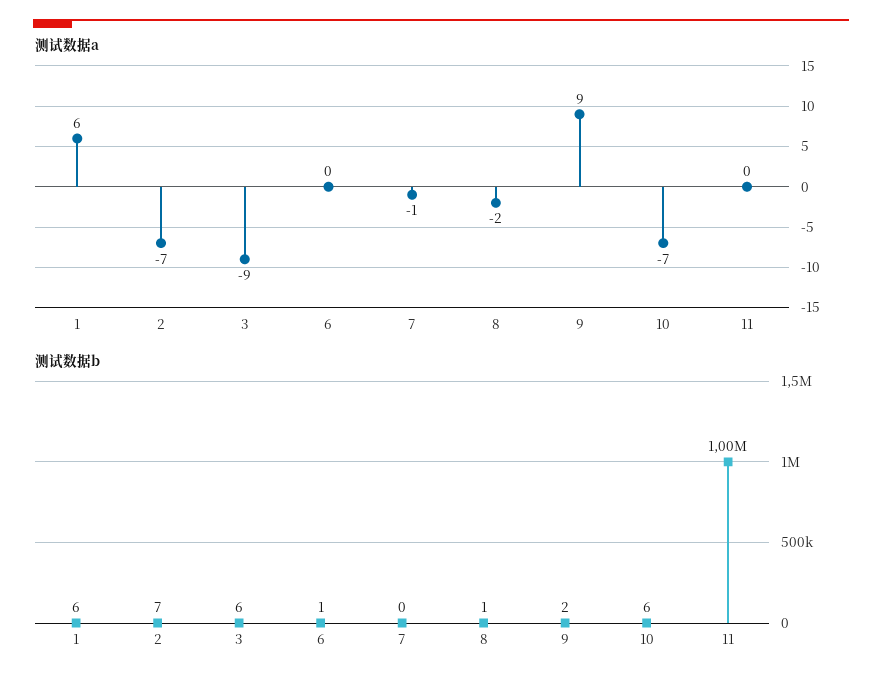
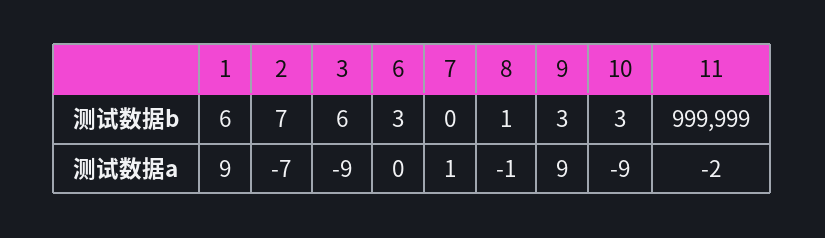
测试数据a, 1: 6 -> 9
测试数据a, 7: -1 -> 1
测试数据a, 8: -2 -> -1
测试数据a, 10: -7 -> -9
测试数据a, 11: 0 -> -2
测试数据b, 6: 1 -> 3
测试数据b, 9: 2 -> 3
测试数据b, 10: 6 -> 3
测试数据b, 11: 1000000 -> 999999

